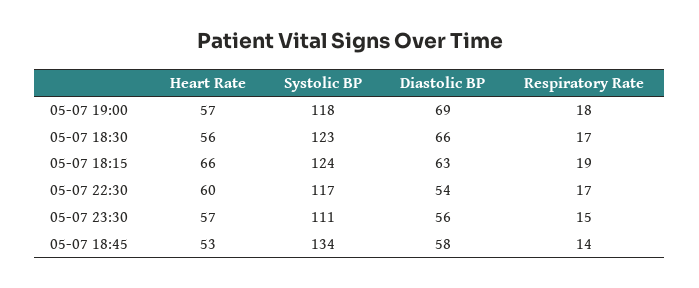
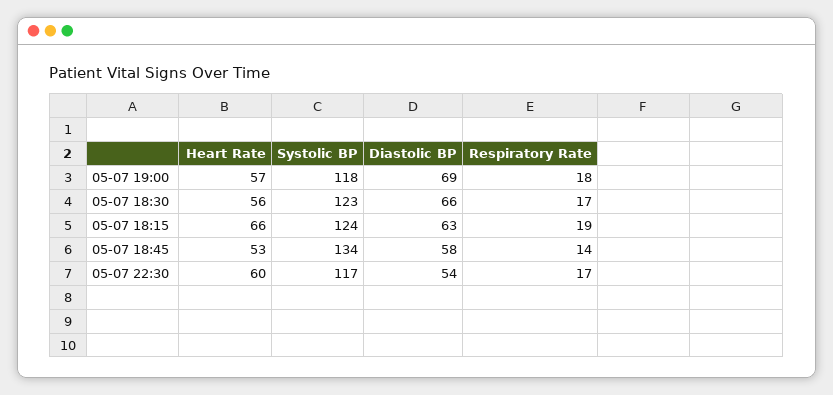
Heart Rate, 05-07 23:30: 57 -> none
Systolic BP, 05-07 23:30: 111 -> none
Diastolic BP, 05-07 23:30: 56 -> none
Respiratory Rate, 05-07 23:30: 15 -> none

